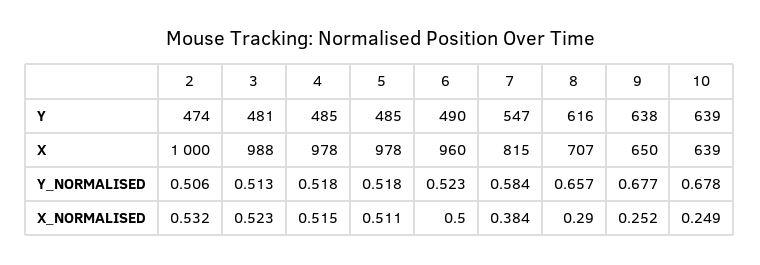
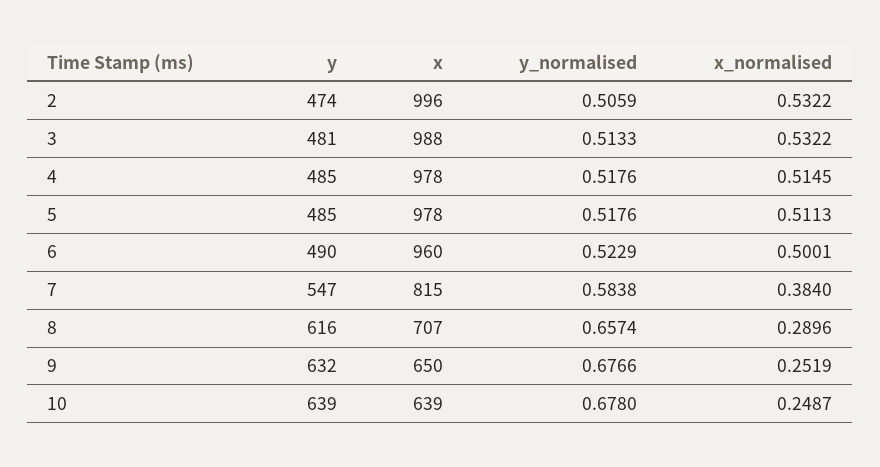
9, Y: 638 -> 632
2, X: 1000 -> 996
3, X_NORMALISED: 0.523 -> 0.5322

